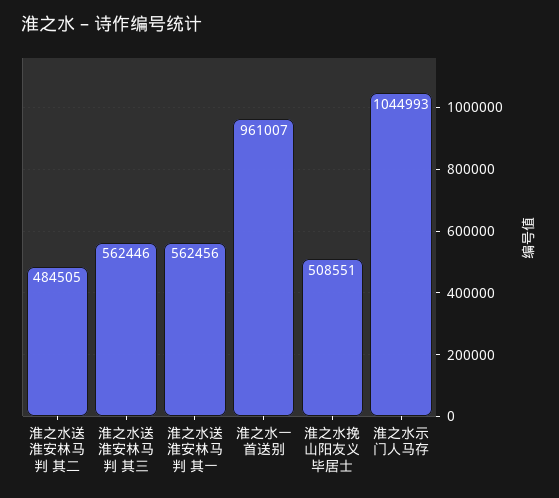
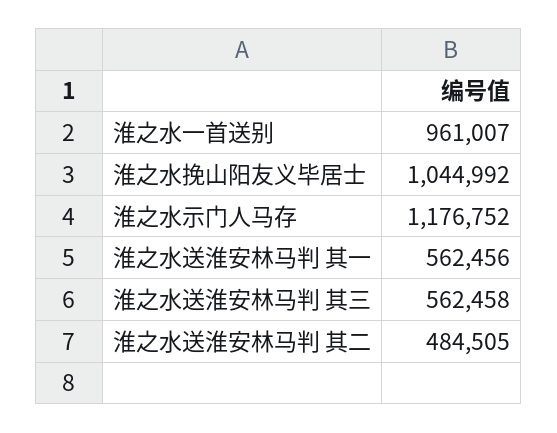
淮之水送淮安林马判 其三: 562446 -> 562458
淮之水挽山阳友义毕居士: 508551 -> 1044992
淮之水示门人马存: 1044993 -> 1176752

